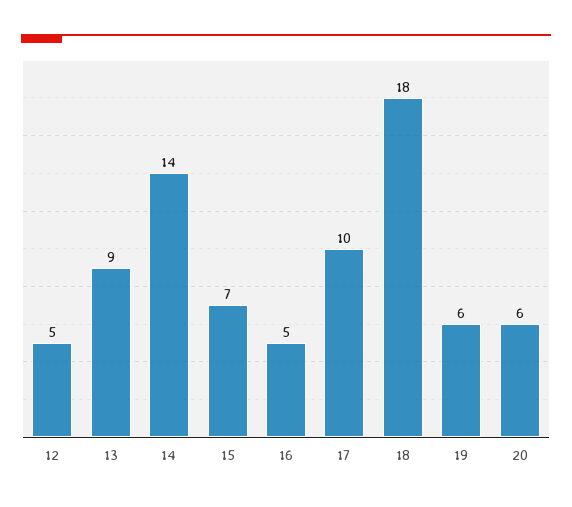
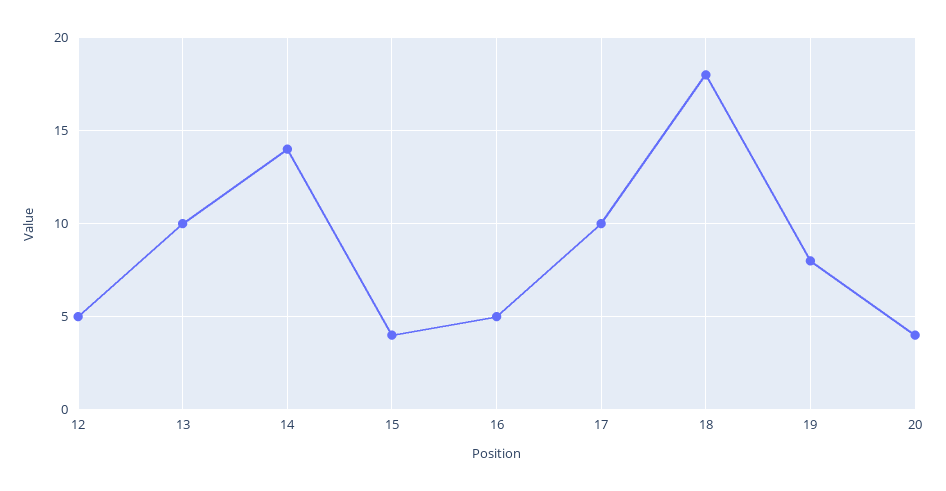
13: 9 -> 10
15: 7 -> 4
19: 6 -> 8
20: 6 -> 4

